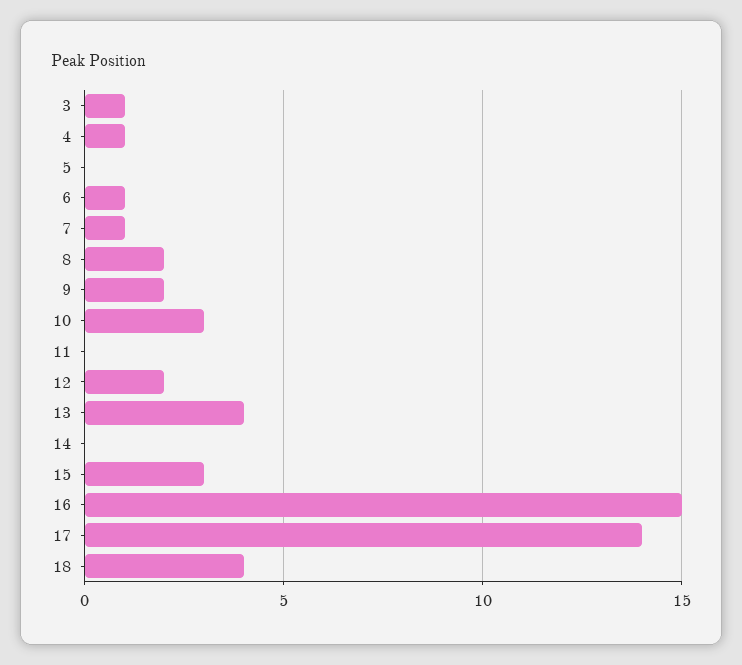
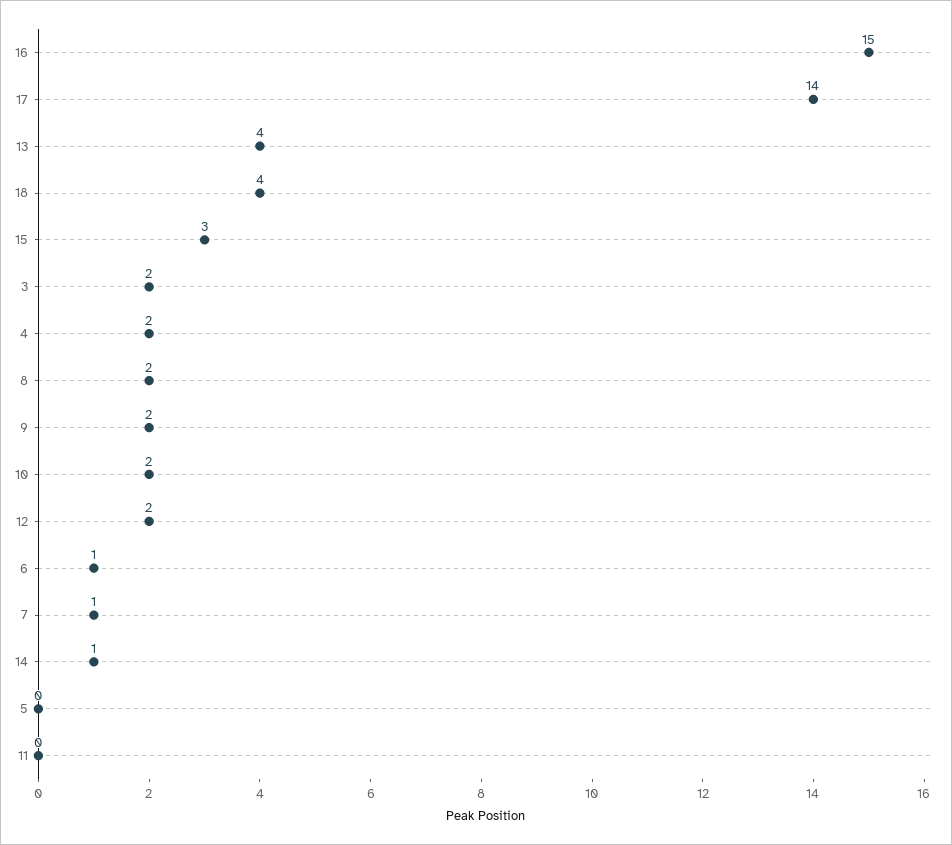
3: 1 -> 2
4: 1 -> 2
10: 3 -> 2
14: 0 -> 1

